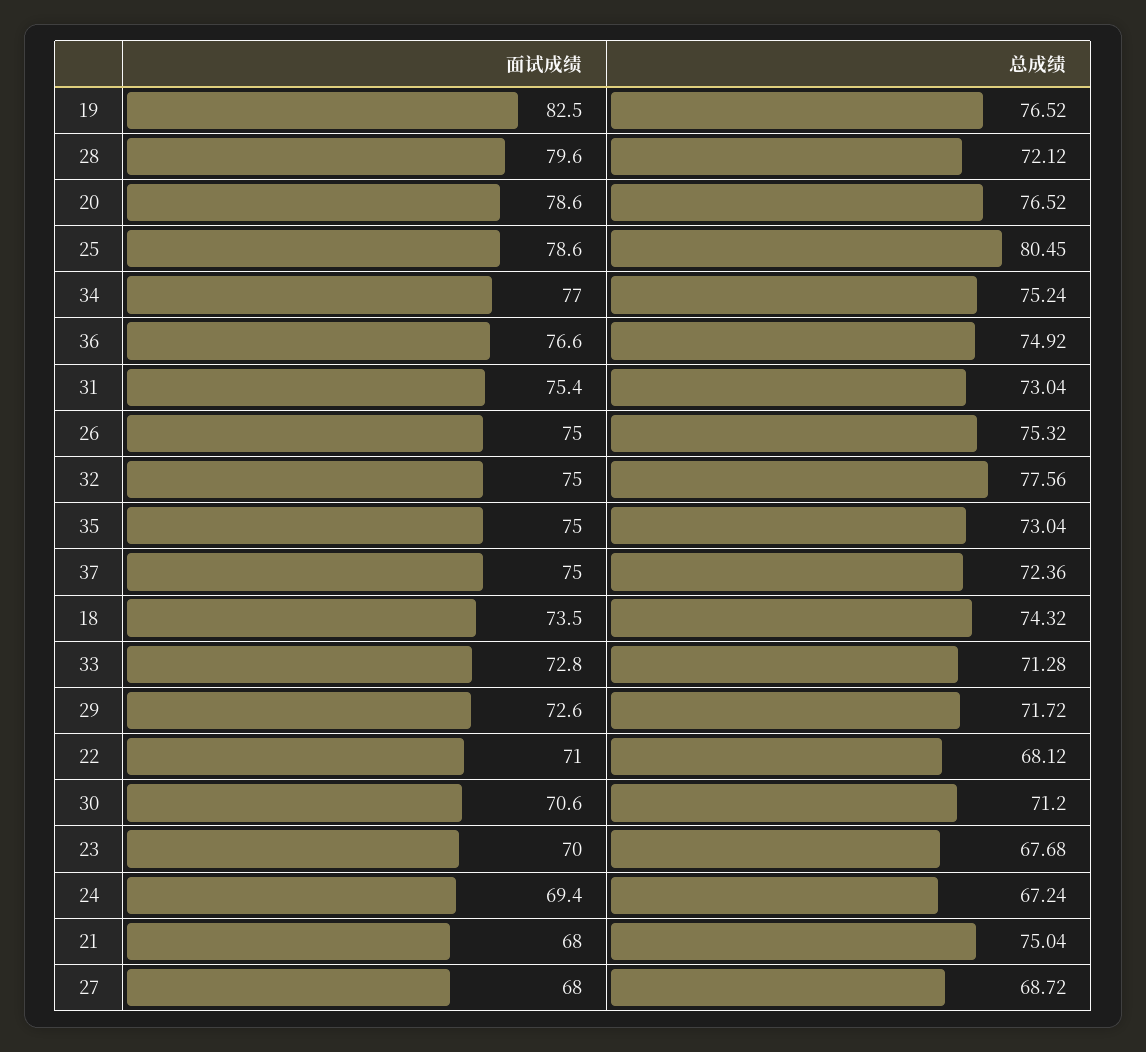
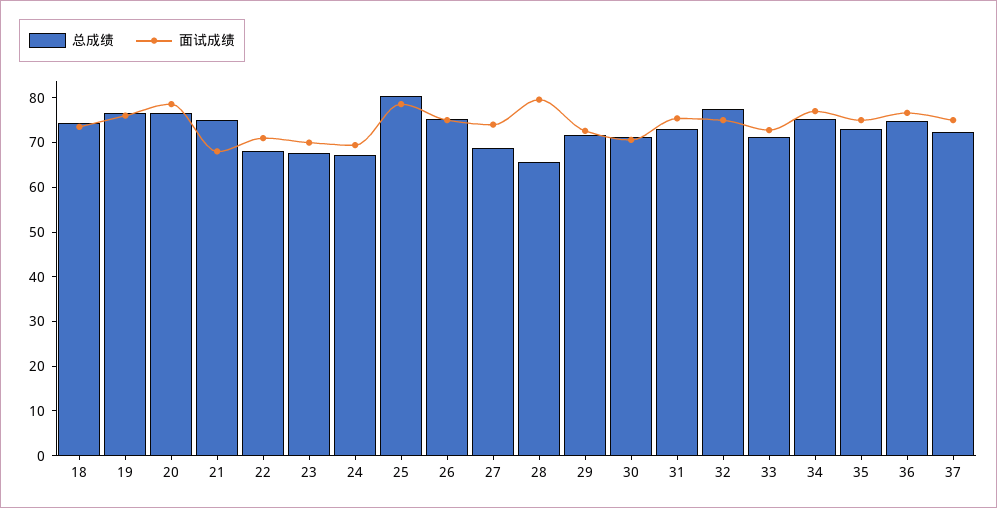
面试成绩, 19: 82.5 -> 76
总成绩, 28: 72.12 -> 66
面试成绩, 27: 68 -> 74

